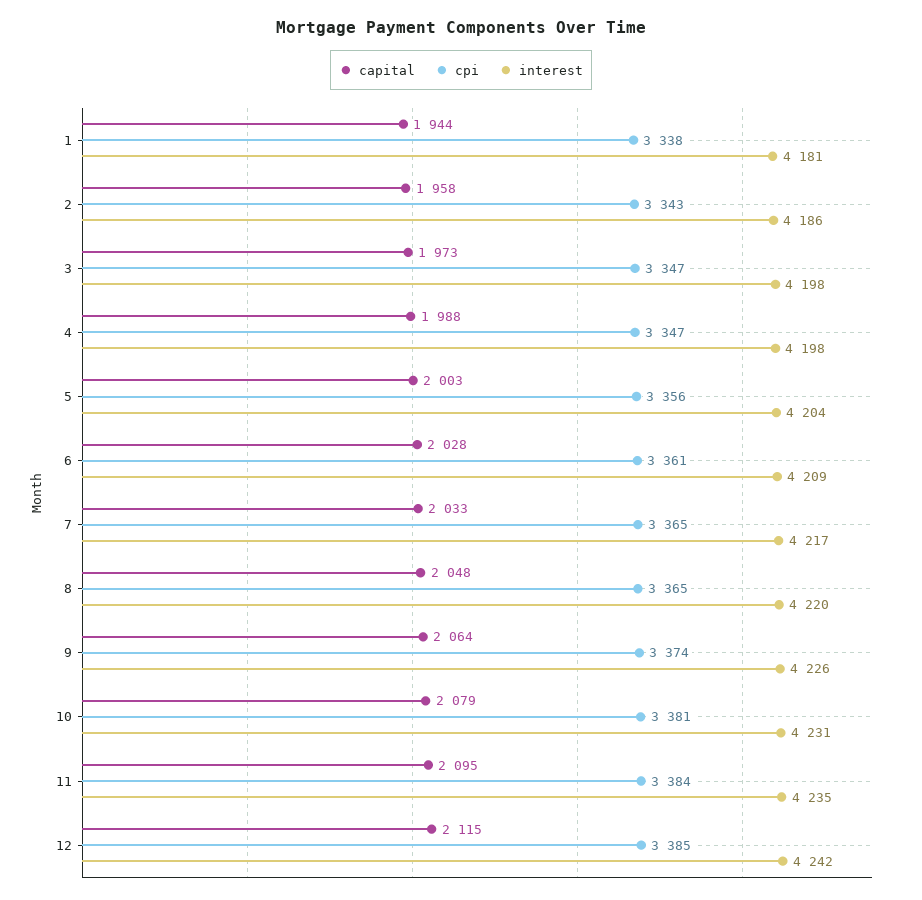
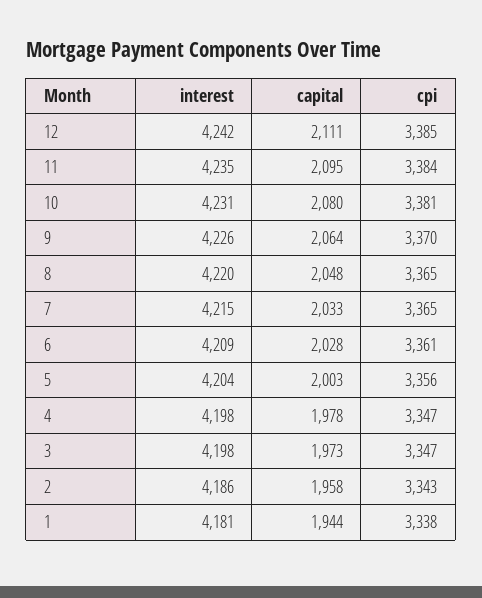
capital, 4: 1988 -> 1978
interest, 7: 4217 -> 4215
cpi, 9: 3374 -> 3370
capital, 10: 2079 -> 2080
capital, 12: 2115 -> 2111

